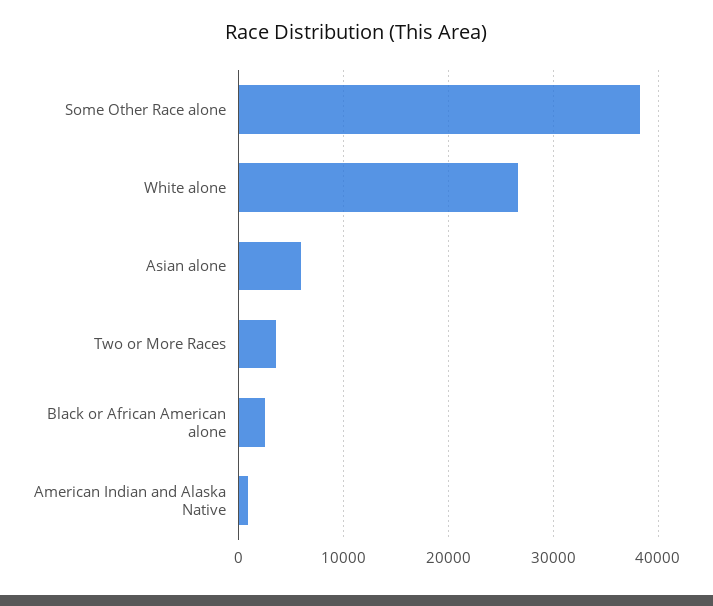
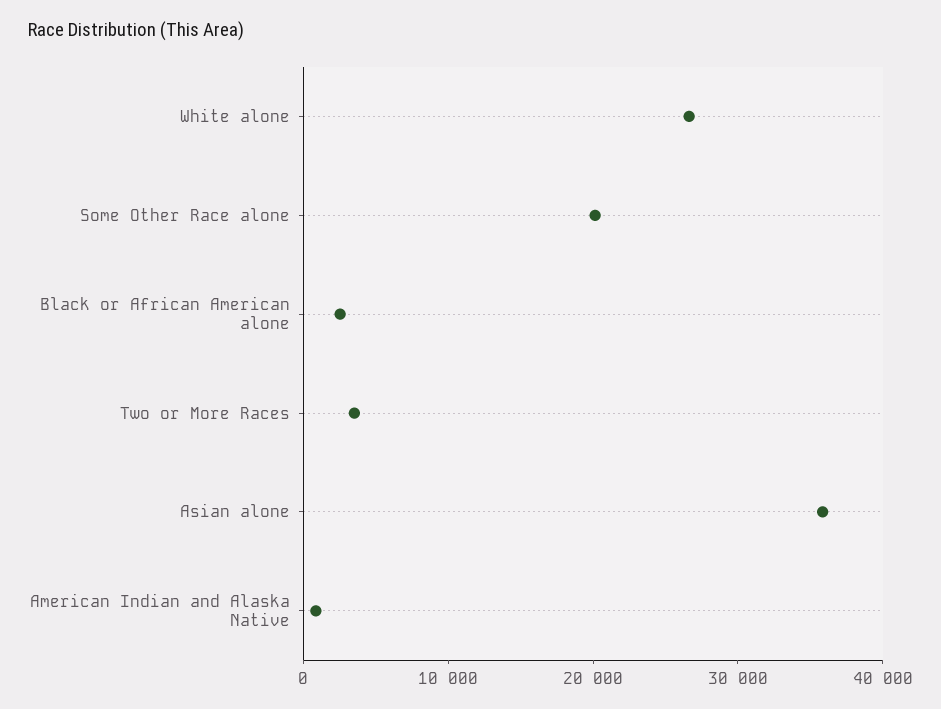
Some Other Race alone: 38000 -> 20000
Asian alone: 6000 -> 36000

